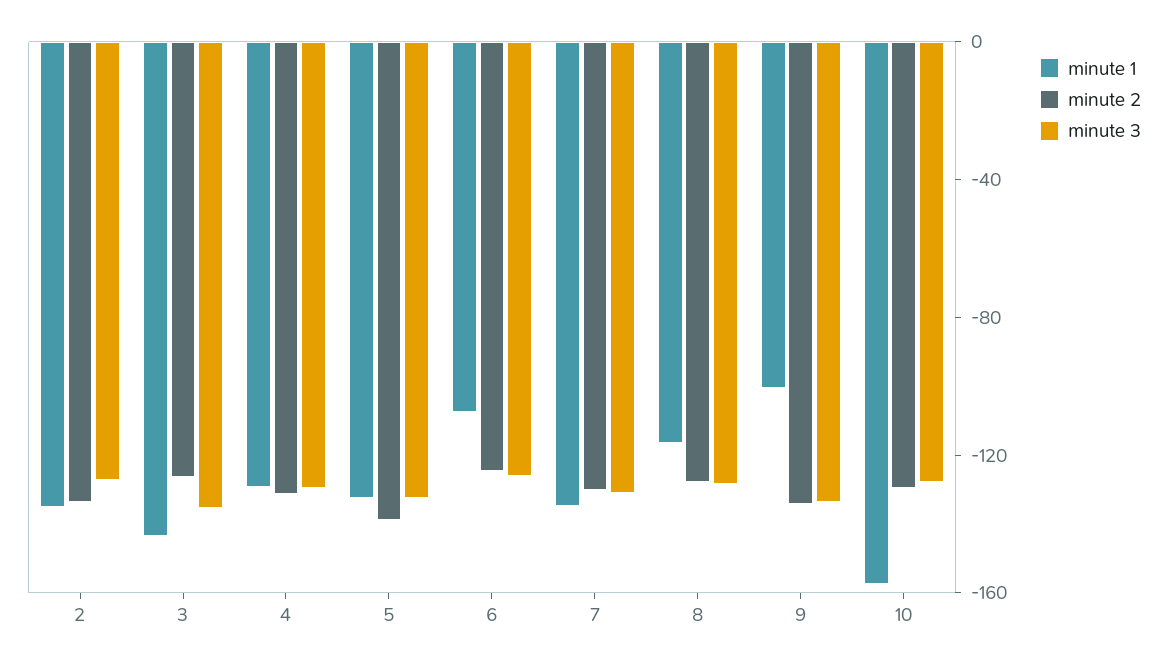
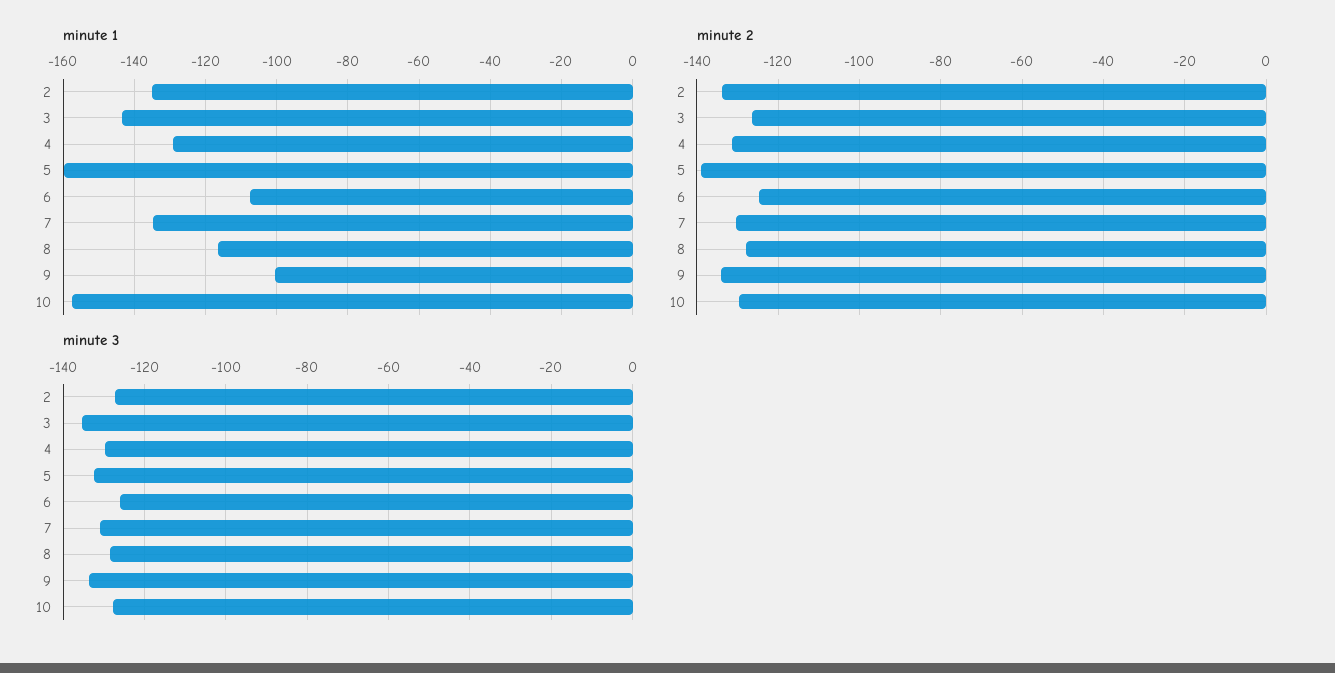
minute 1, 5: -130 -> -160

